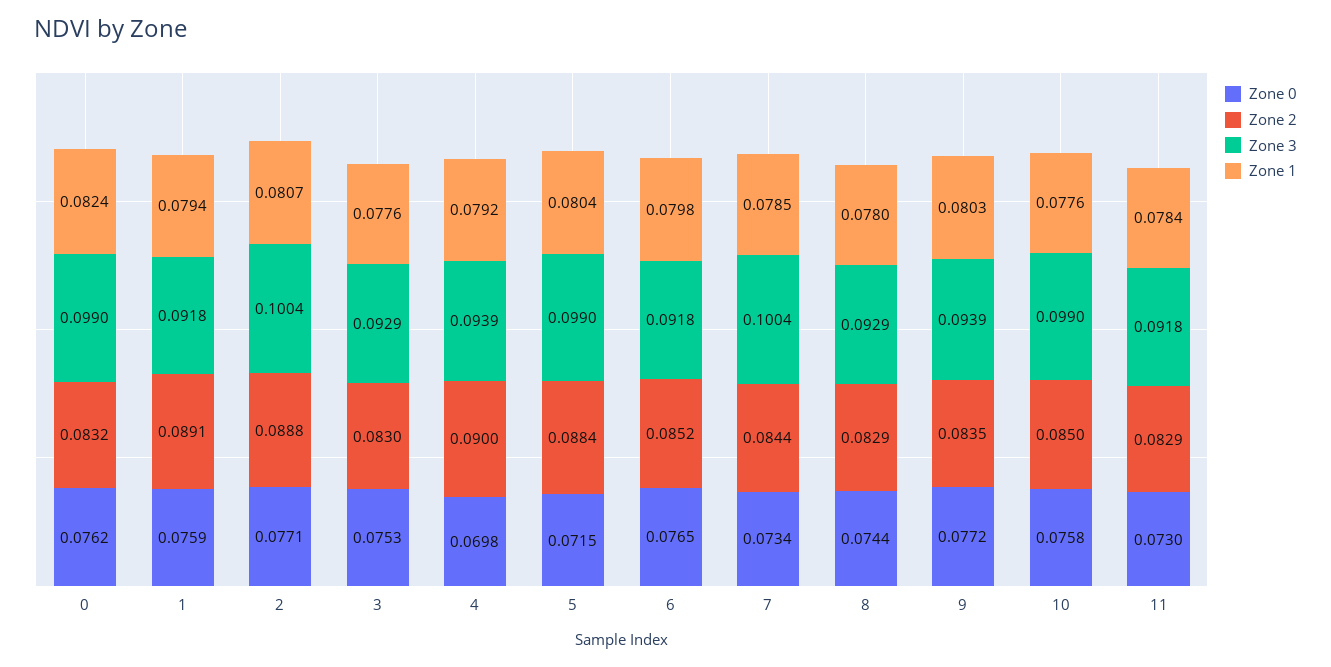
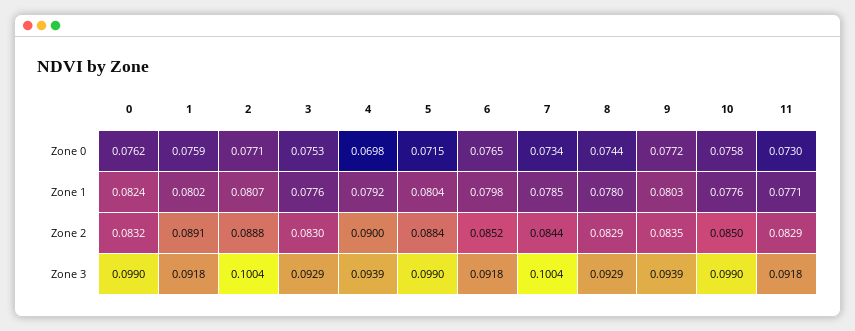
Zone 1, 1: 0.0794 -> 0.0802
Zone 1, 11: 0.0784 -> 0.0771

